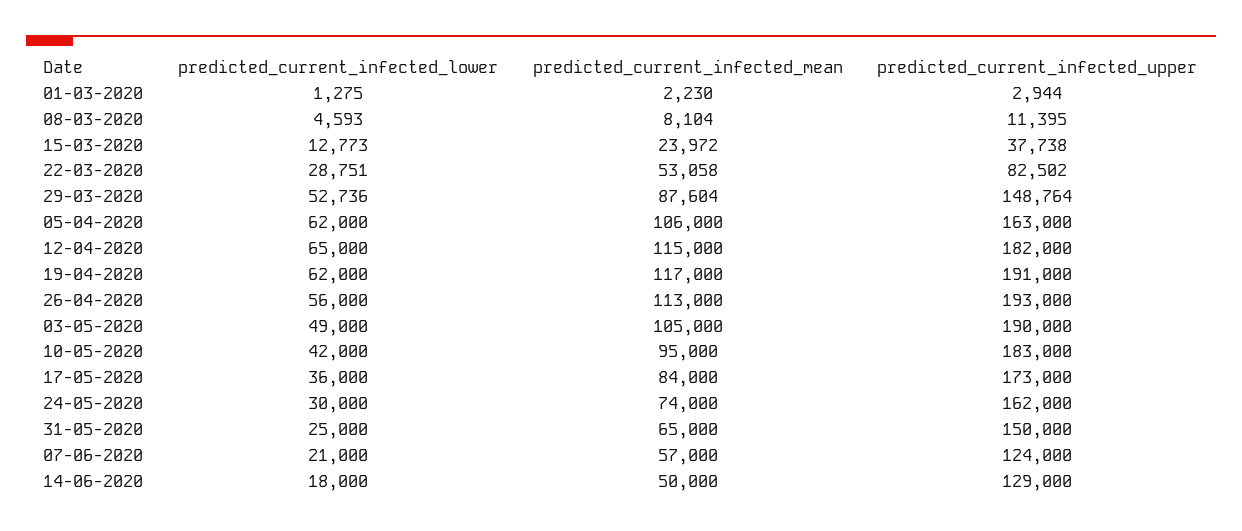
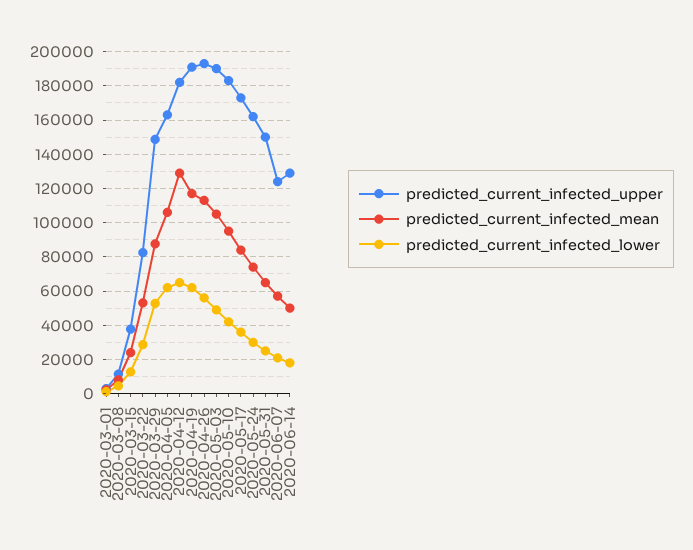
predicted_current_infected_mean, 12-04-2020: 115000 -> 130000

